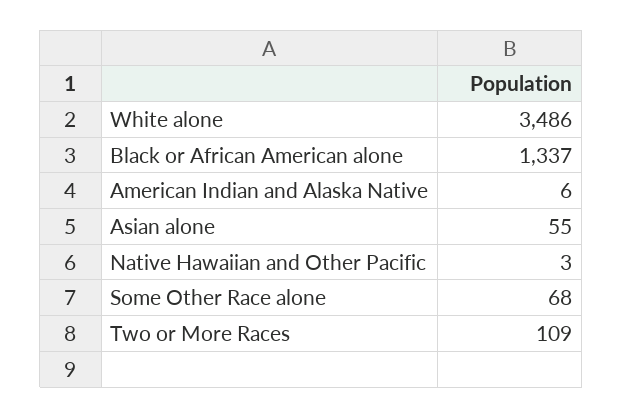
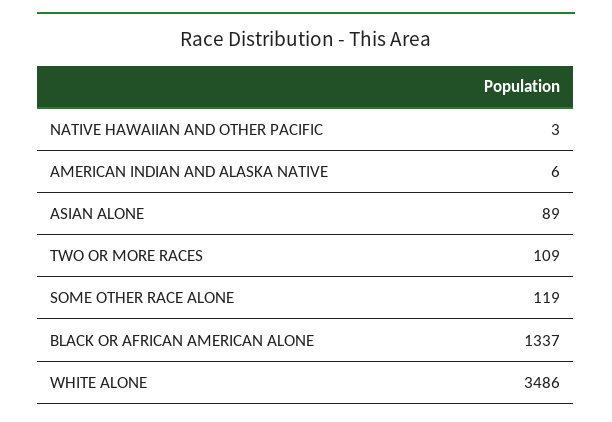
Asian alone: 55 -> 89
Some Other Race alone: 68 -> 119

